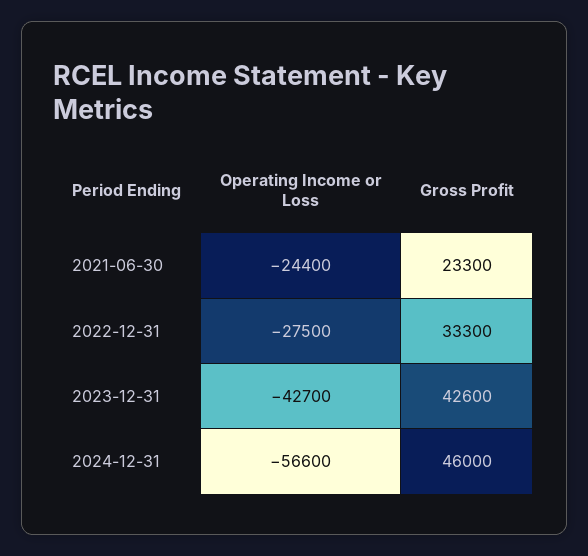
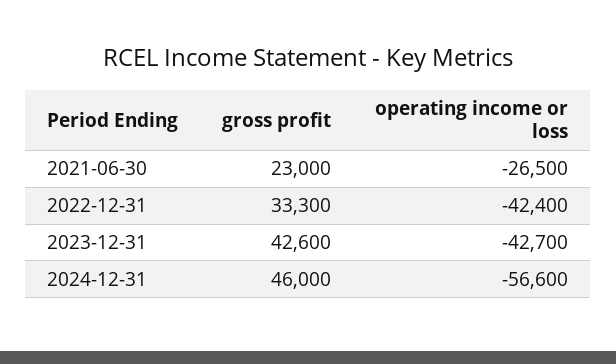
Operating Income or Loss, 2021-06-30: -24400 -> -26500
Gross Profit, 2021-06-30: 23300 -> 23000
Operating Income or Loss, 2022-12-31: -27500 -> -42400

